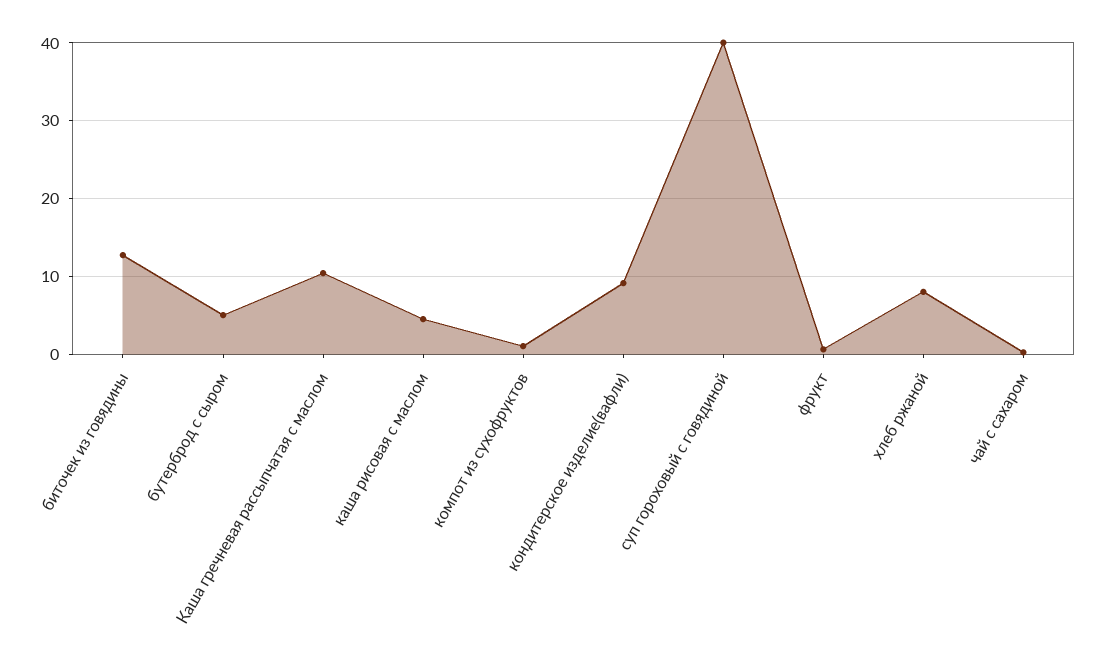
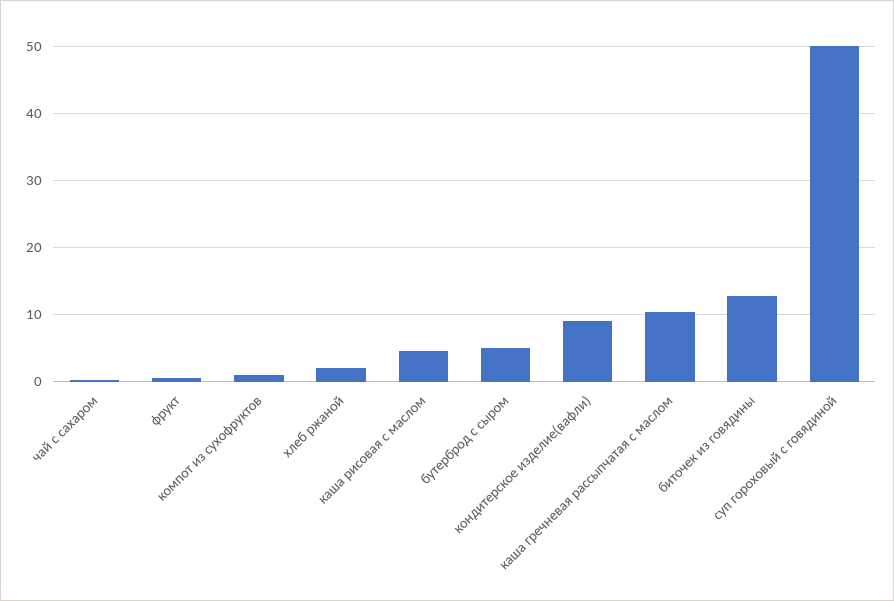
суп гороховый с говядиной: 40 -> 50
хлеб ржаной: 8 -> 2

